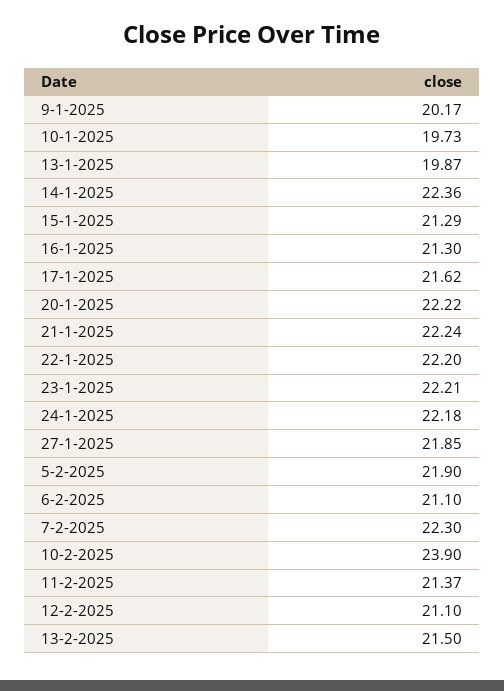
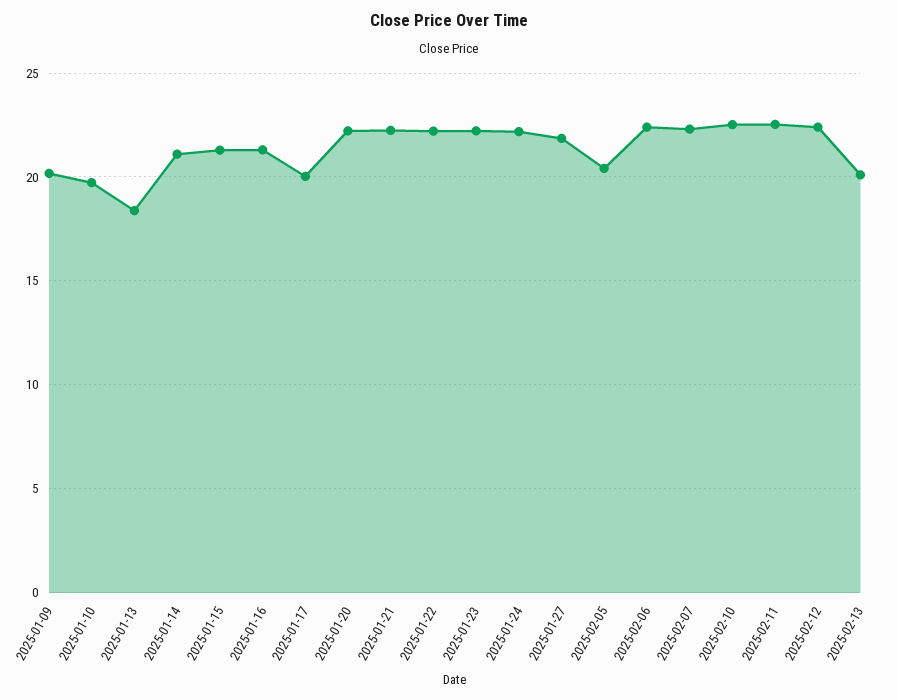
13-1-2025: 19.87 -> 18.5
14-1-2025: 22.36 -> 21
17-1-2025: 21.62 -> 20
5-2-2025: 21.9 -> 20.5
6-2-2025: 21.1 -> 22.5
10-2-2025: 23.9 -> 22.5
11-2-2025: 21.37 -> 22.5
12-2-2025: 21.1 -> 22.5
13-2-2025: 21.5 -> 20

